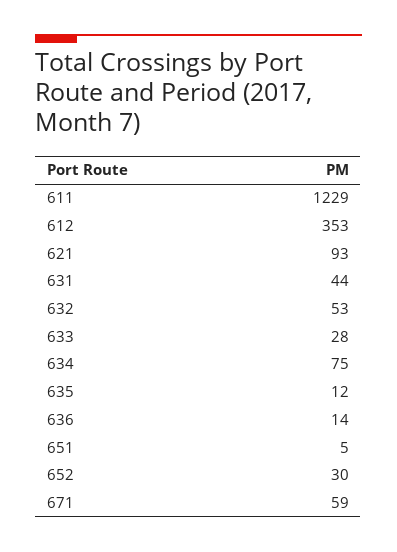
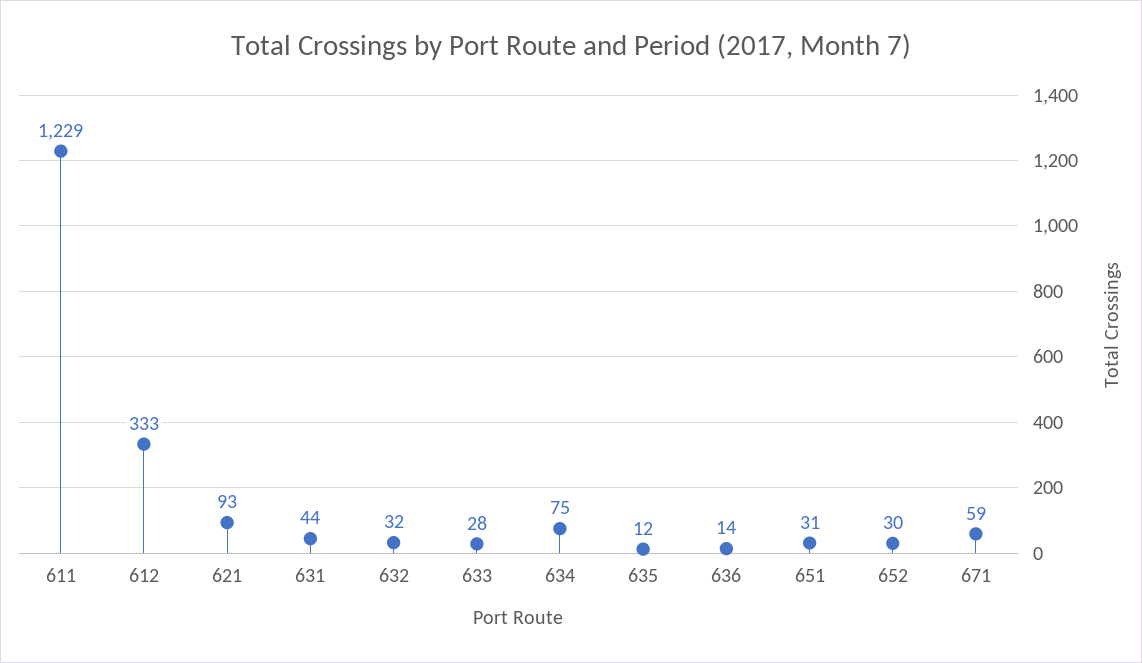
612: 353 -> 333
632: 53 -> 32
651: 5 -> 31

